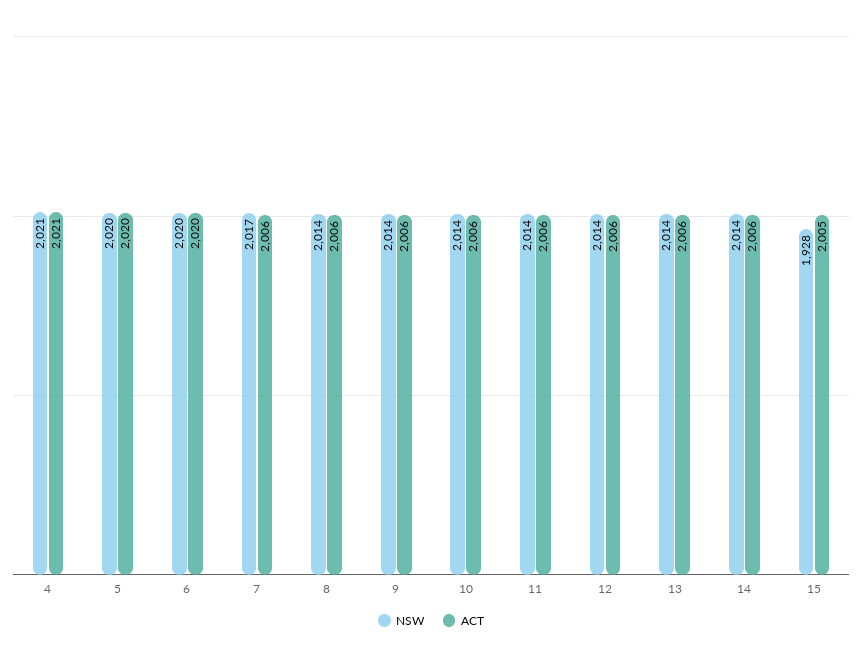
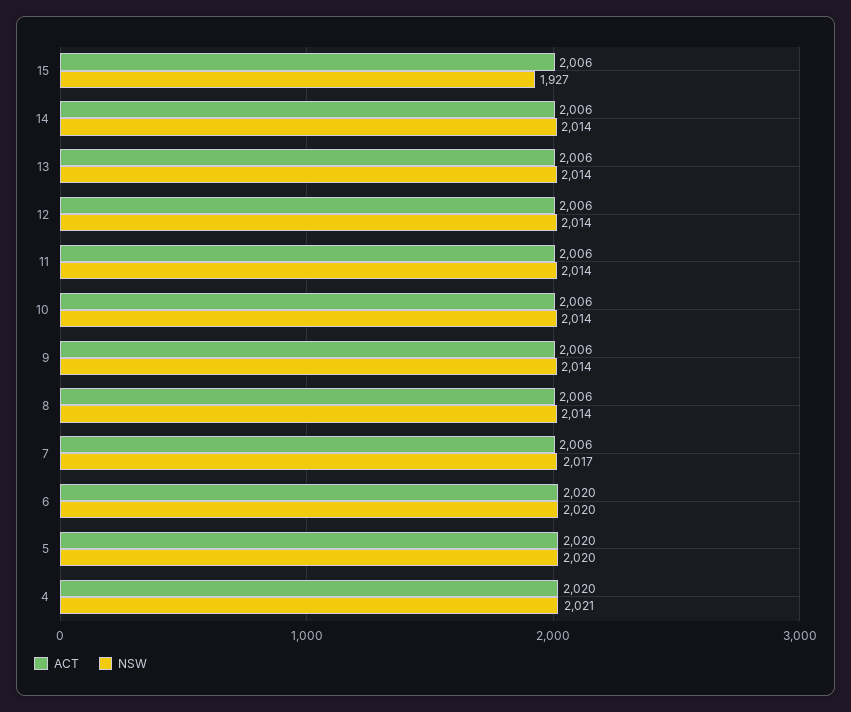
ACT, 4: 2021 -> 2020
NSW, 15: 1928 -> 1927
ACT, 15: 2005 -> 2006

